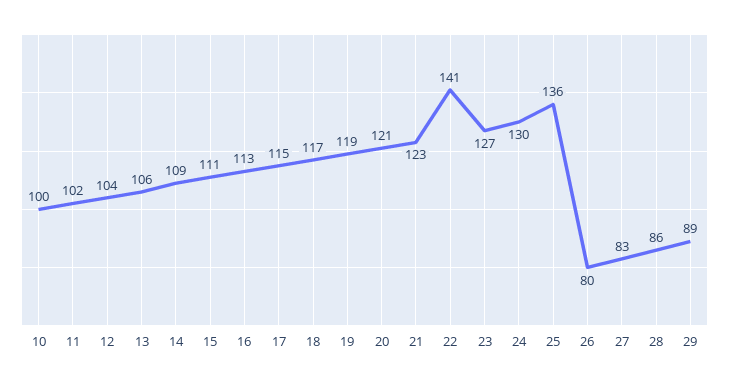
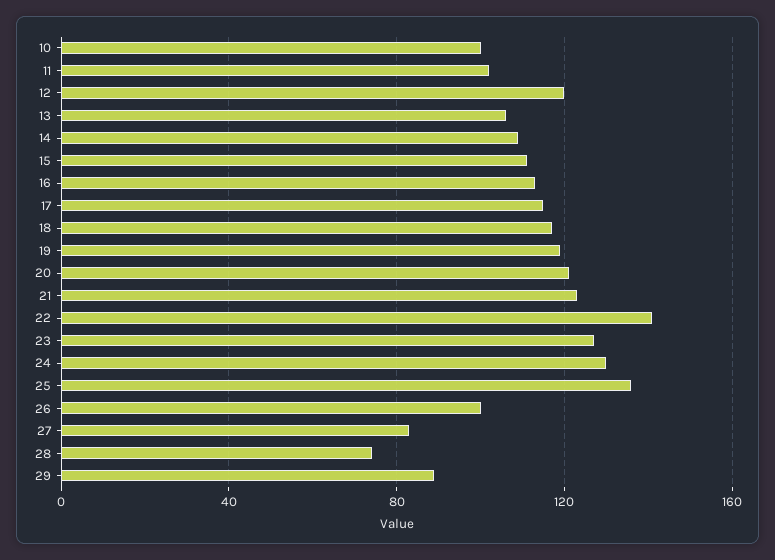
12: 104 -> 120
26: 80 -> 100
28: 86 -> 75

